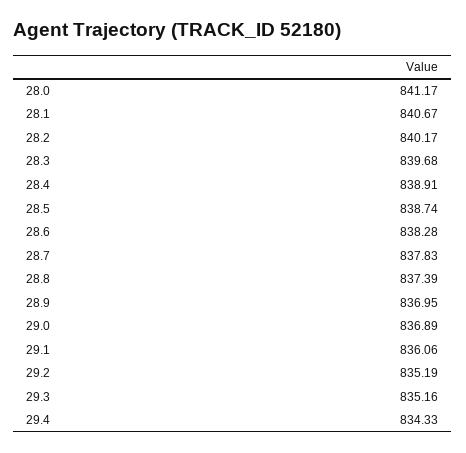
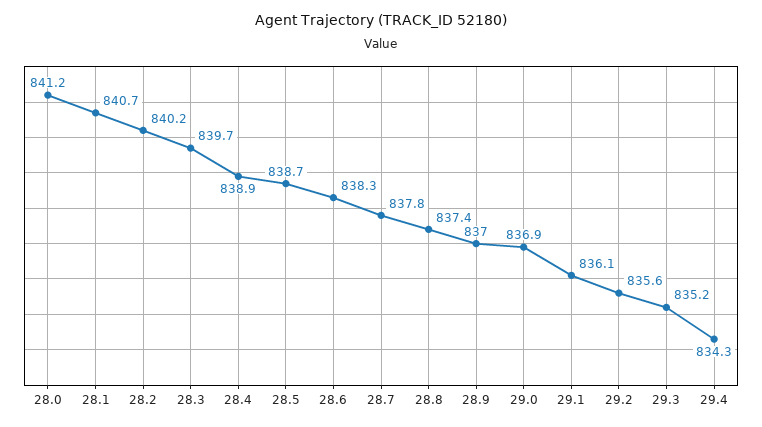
29.2: 835.19 -> 835.6

